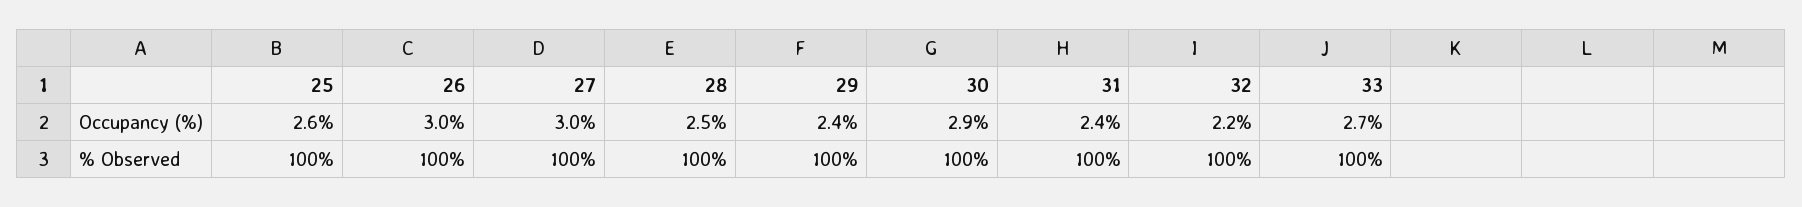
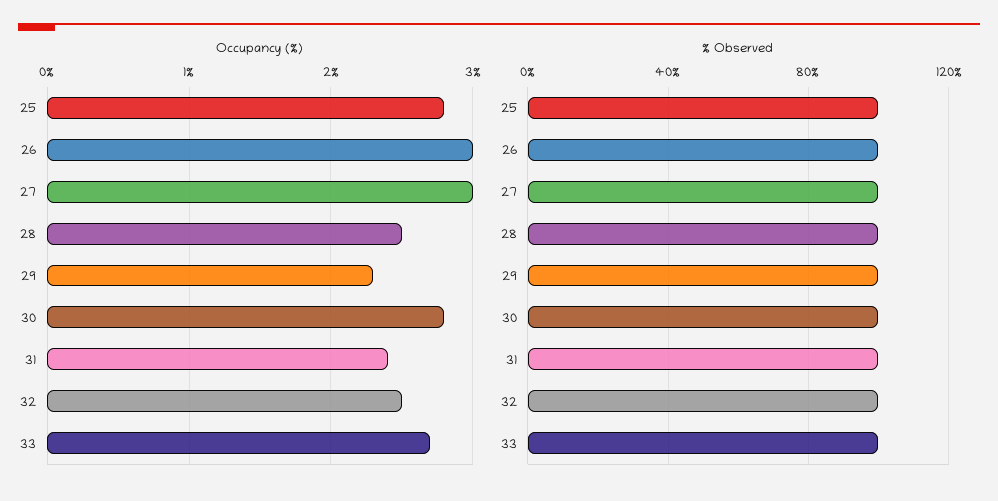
Occupancy (%), 25: 2.6 -> 2.8
Occupancy (%), 29: 2.4 -> 2.3
Occupancy (%), 30: 2.9 -> 2.8
Occupancy (%), 32: 2.2 -> 2.5

